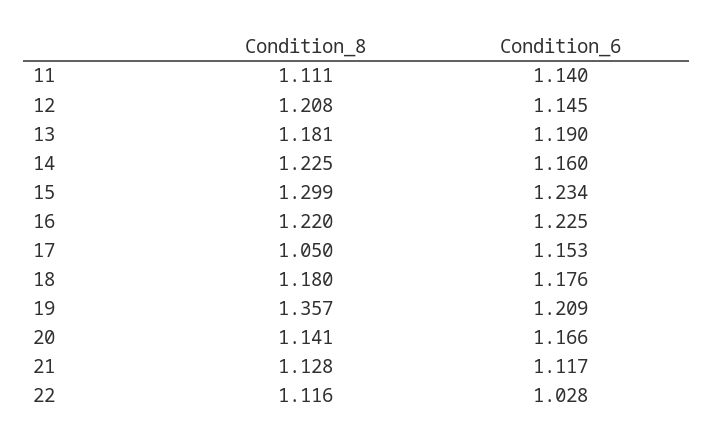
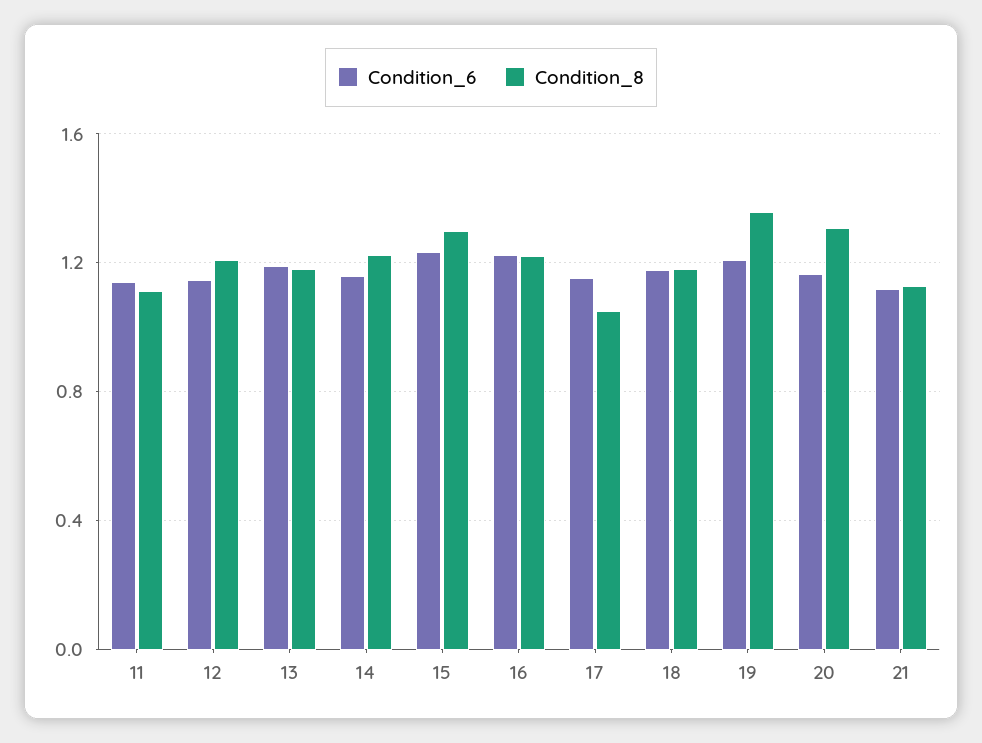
Condition_8, 20: 1.141 -> 1.3
Condition_8, 22: 1.116 -> none
Condition_6, 22: 1.028 -> none

